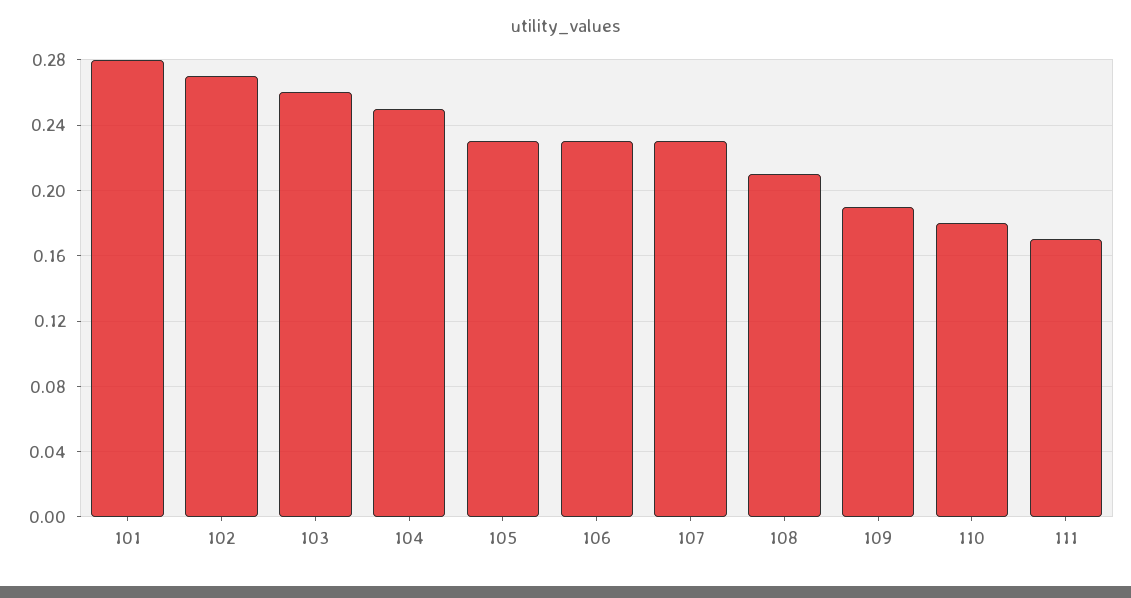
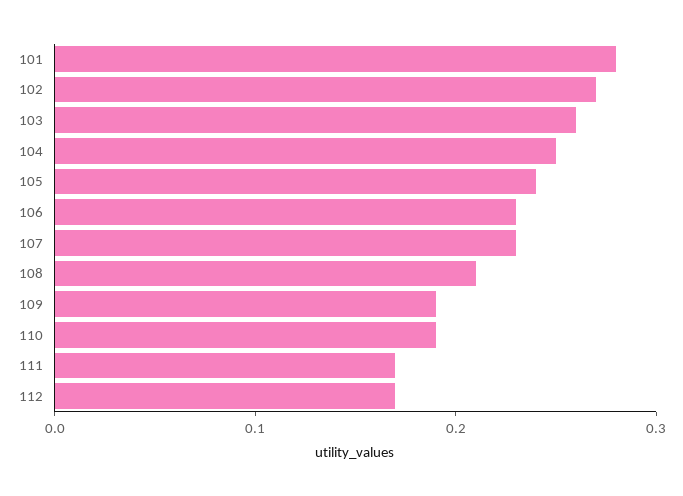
105: 0.23 -> 0.24
110: 0.18 -> 0.19
112: none -> 0.17

